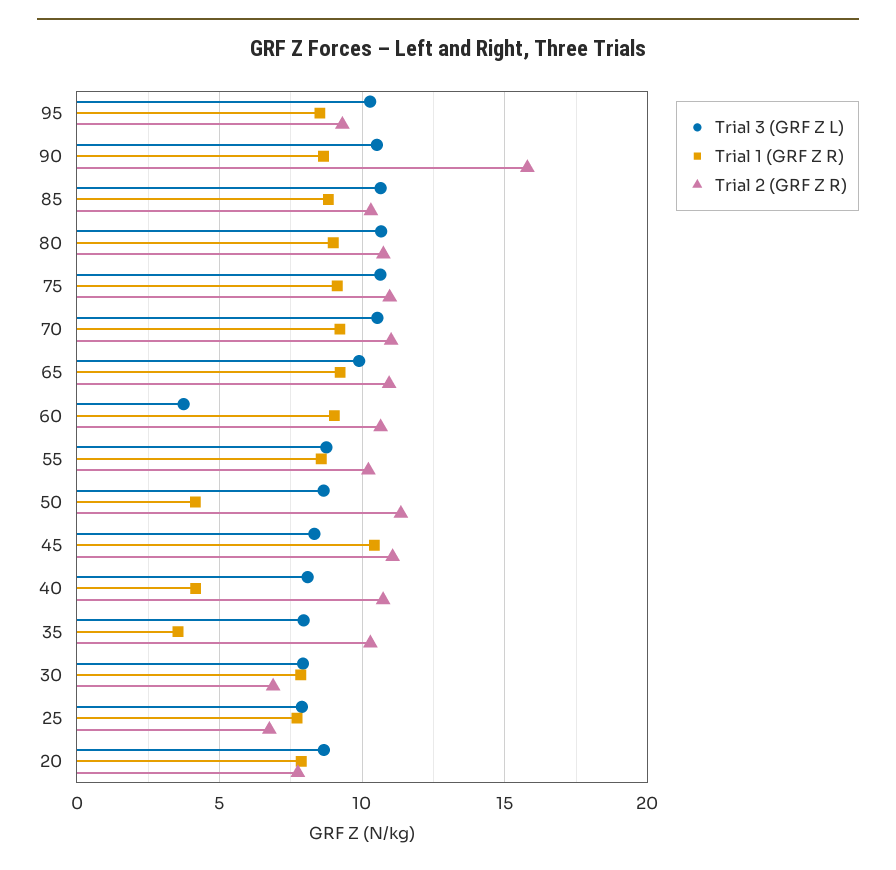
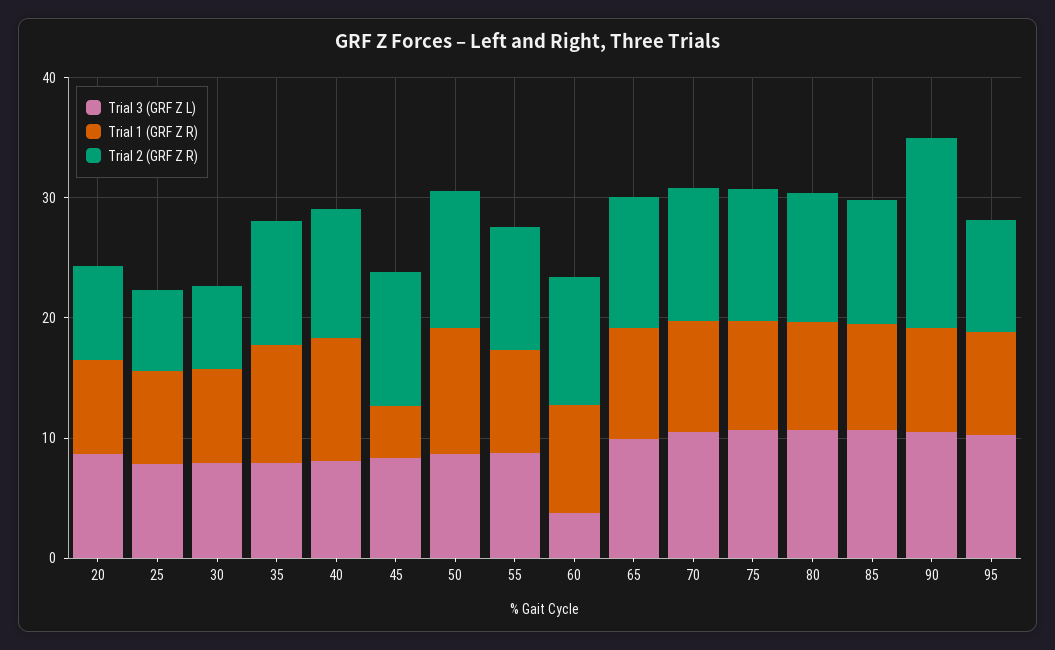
Trial 1 (GRF Z R), 50: 4 -> 10
Trial 1 (GRF Z R), 45: 10.5 -> 4
Trial 1 (GRF Z R), 40: 4 -> 10
Trial 1 (GRF Z R), 35: 3.5 -> 10

